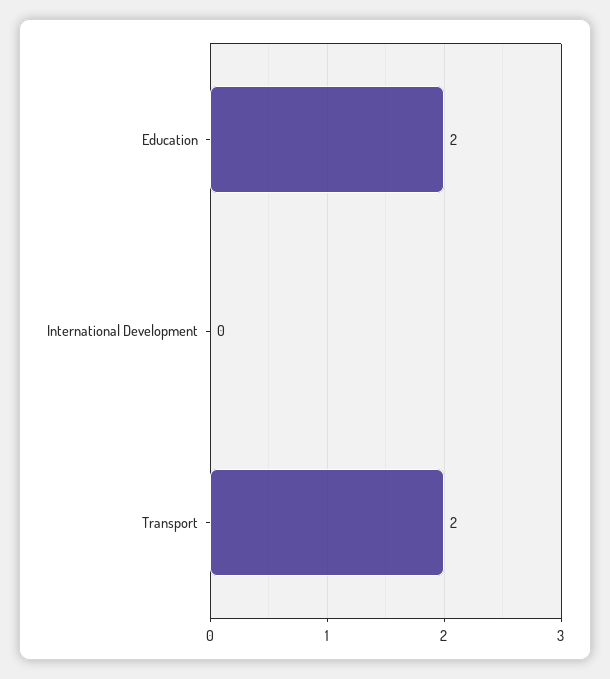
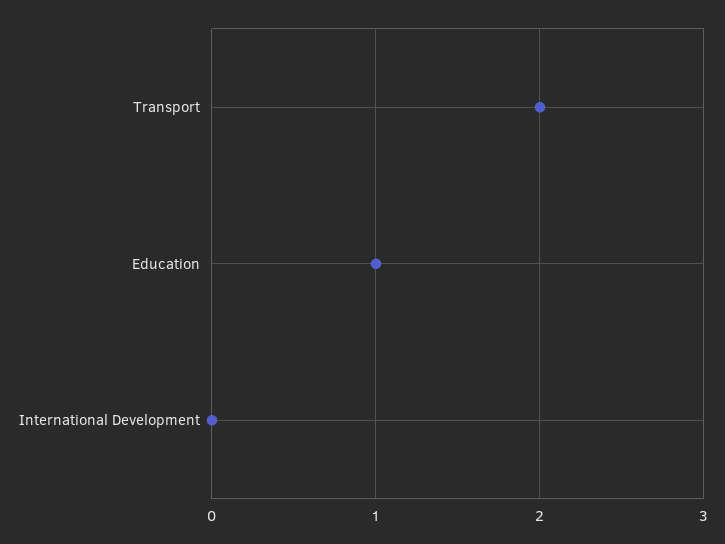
Education: 2 -> 1

